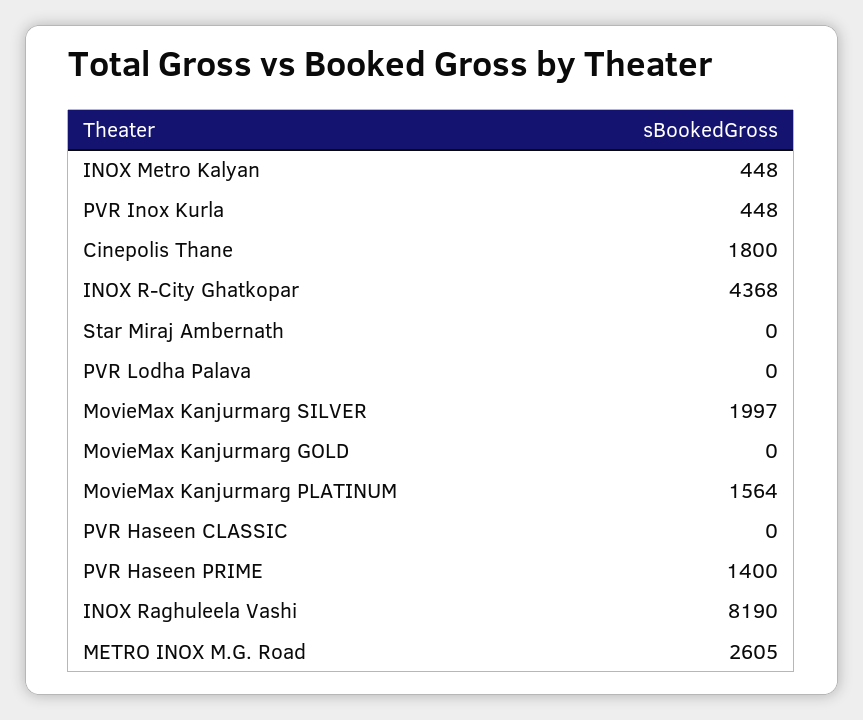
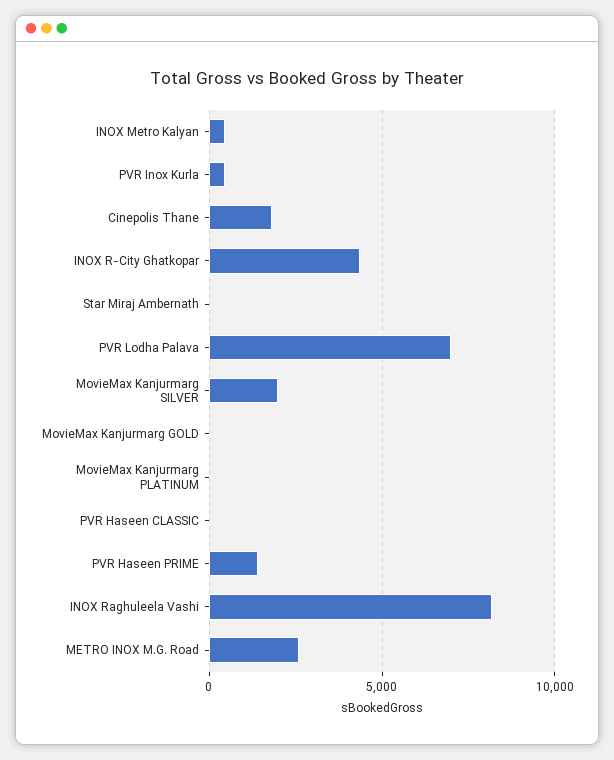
PVR Lodha Palava: 0 -> 7000
MovieMax Kanjurmarg PLATINUM: 1564 -> 0

